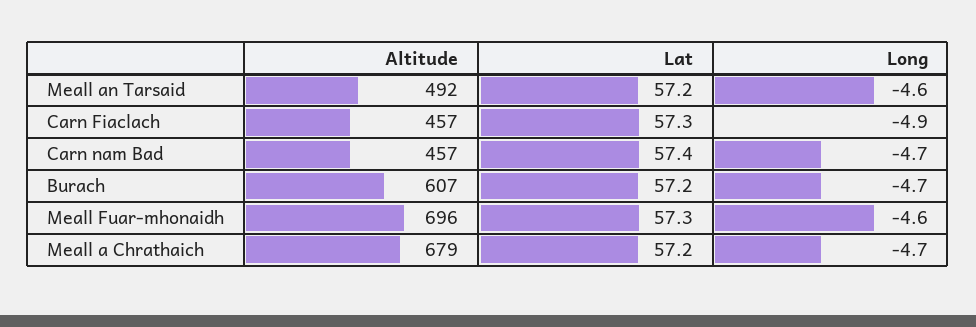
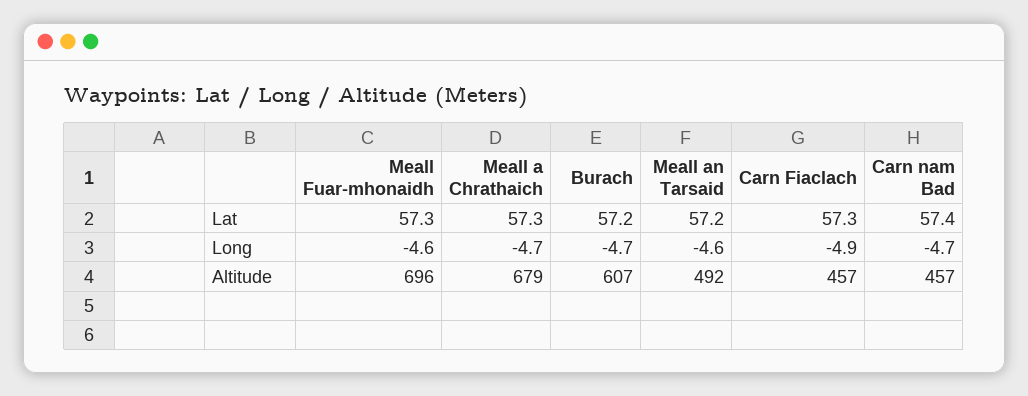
Lat, Meall a Chrathaich: 57.2 -> 57.3

